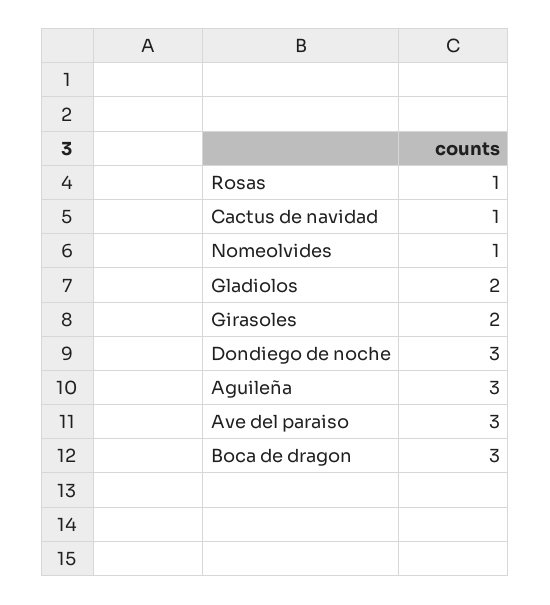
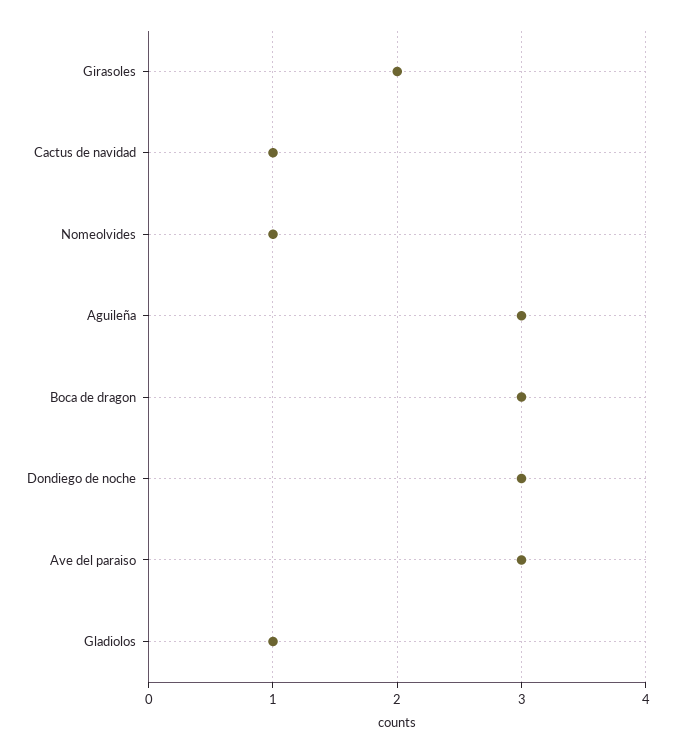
Rosas: 1 -> none
Gladiolos: 2 -> 1

